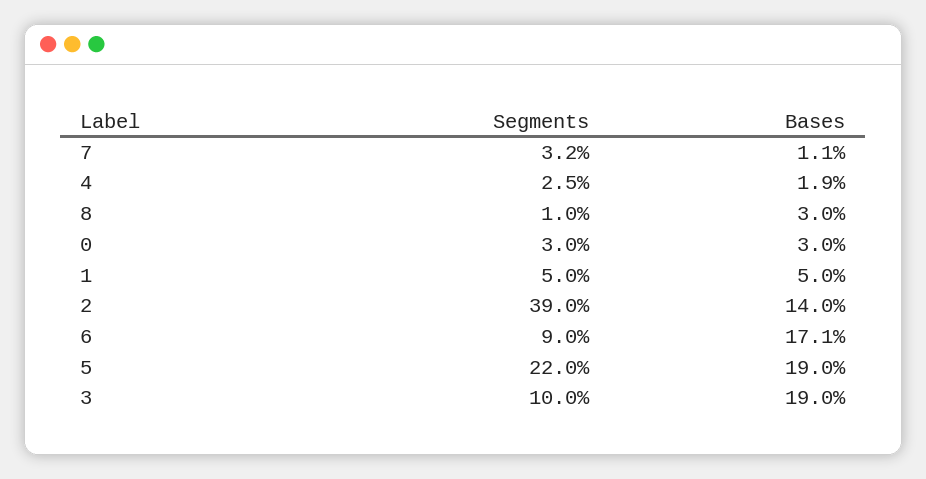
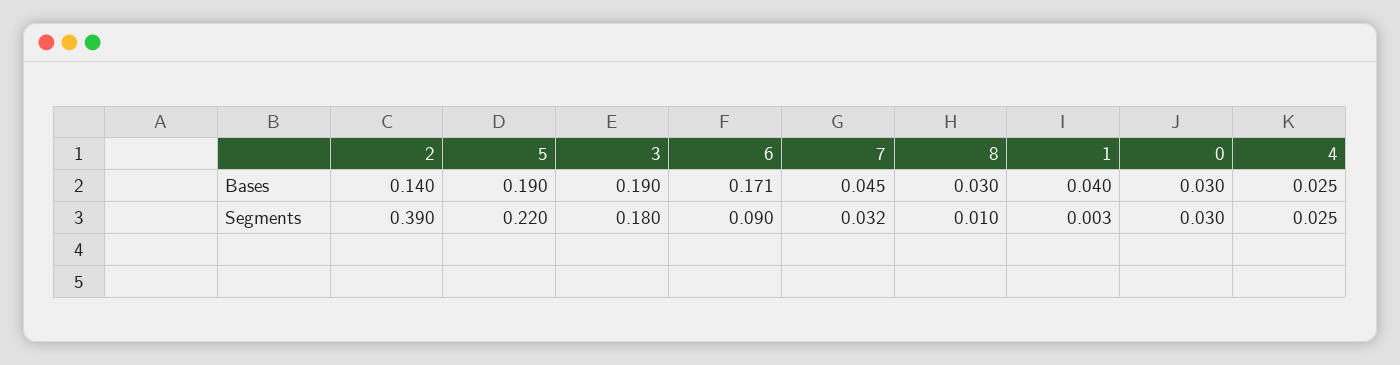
Bases, 7: 0.011 -> 0.045
Bases, 4: 0.019 -> 0.025
Segments, 1: 0.05 -> 0.003
Bases, 1: 0.05 -> 0.04
Segments, 3: 0.1 -> 0.18

